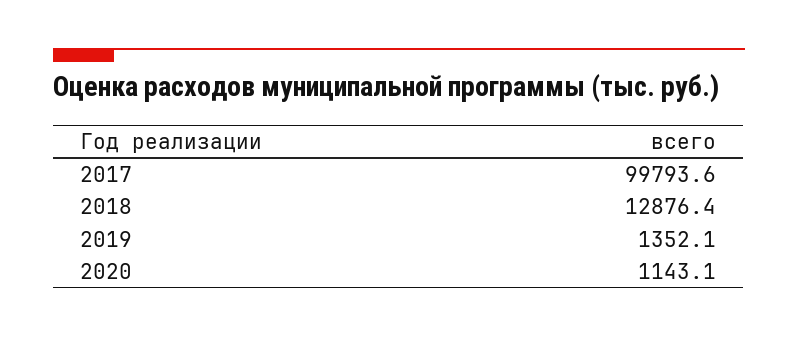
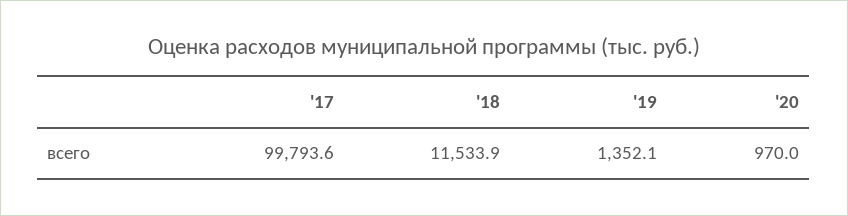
2018: 12876.4 -> 11533.9
2020: 1143.1 -> 970

